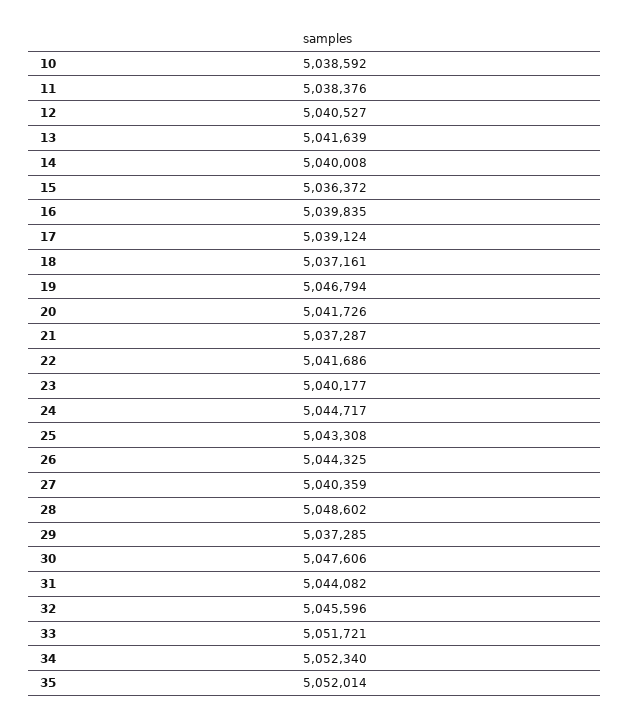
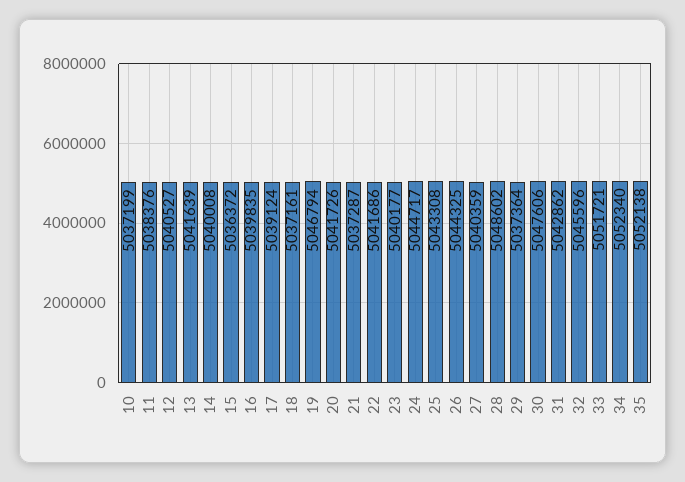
10: 5038592 -> 5037199
29: 5037285 -> 5037364
31: 5044082 -> 5042862
35: 5052014 -> 5052138

